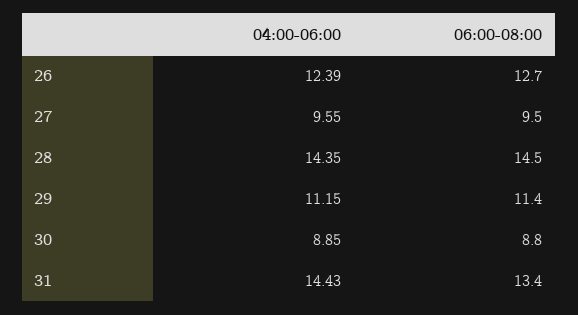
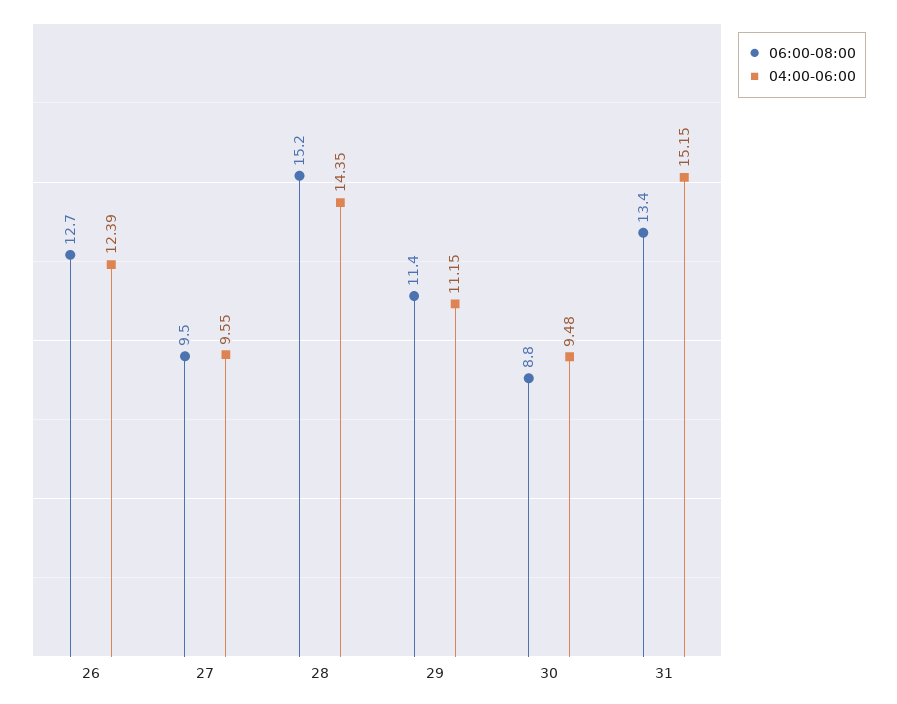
06:00-08:00, 28: 14.5 -> 15.2
04:00-06:00, 30: 8.85 -> 9.48
04:00-06:00, 31: 14.43 -> 15.15

